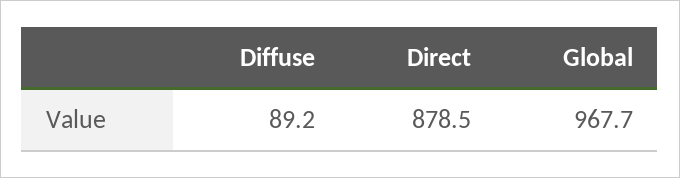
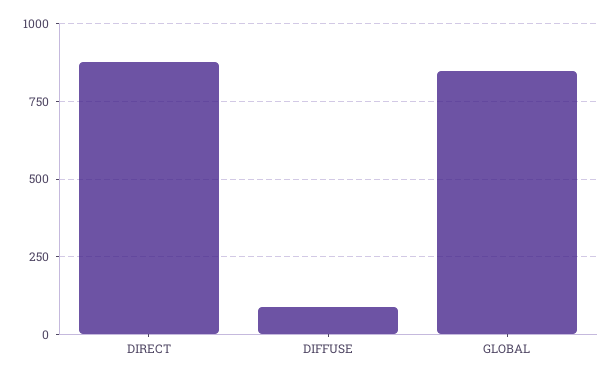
Global: 967.7 -> 850

